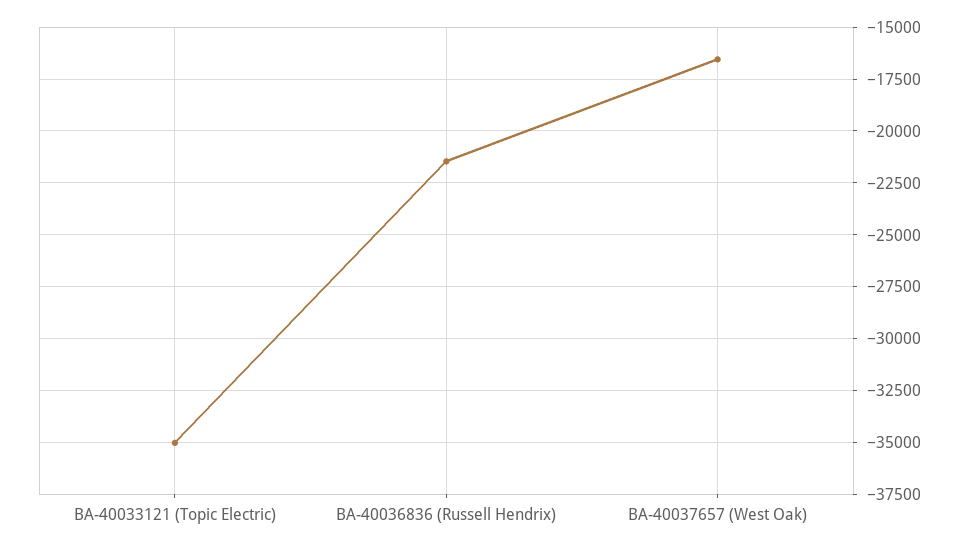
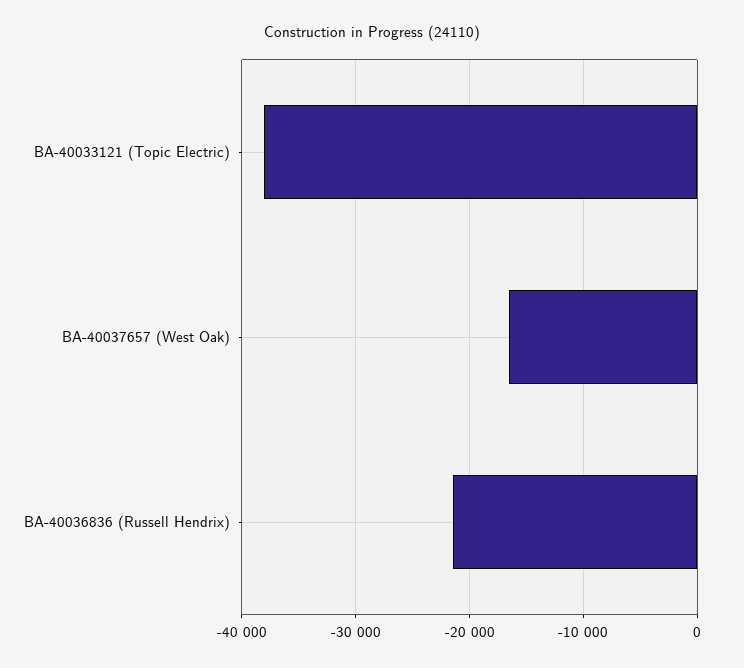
BA-40033121 (Topic Electric): -35000 -> -38000

